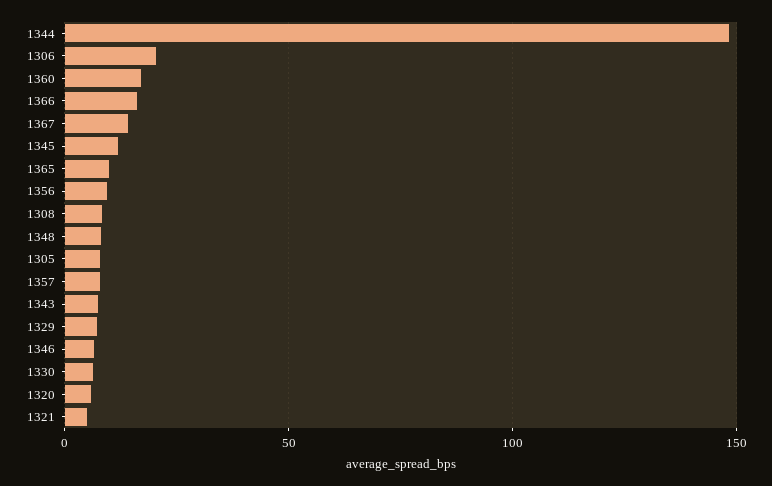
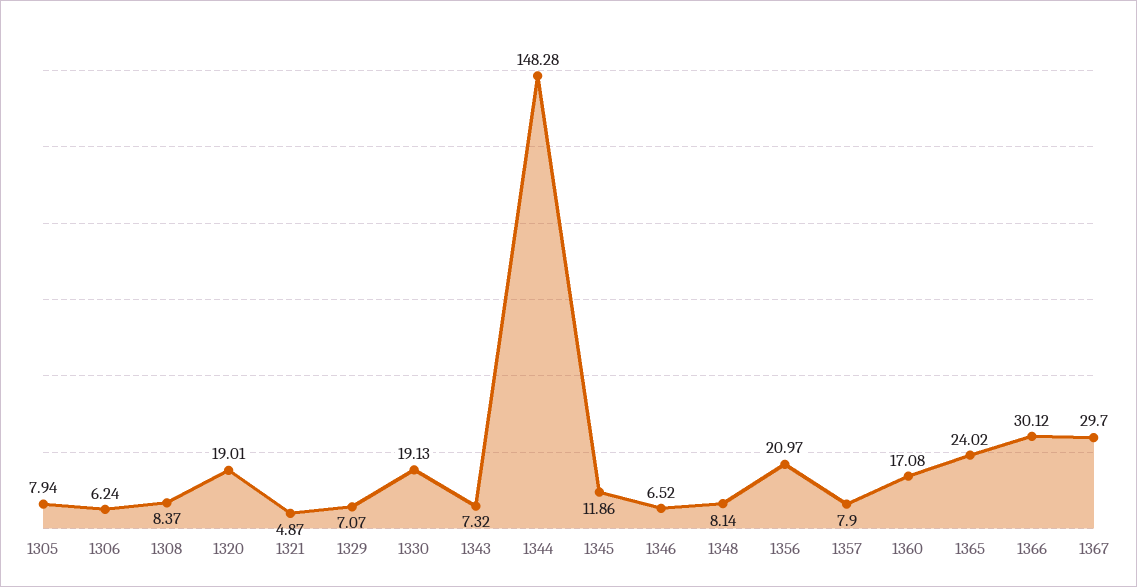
1306: 20 -> 6.24
1366: 15 -> 30.12
1367: 15 -> 29.7
1365: 10 -> 24.02
1356: 10 -> 20.97
1330: 5 -> 19.13
1320: 5 -> 19.01

